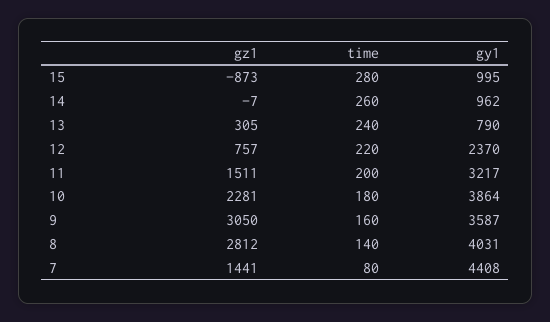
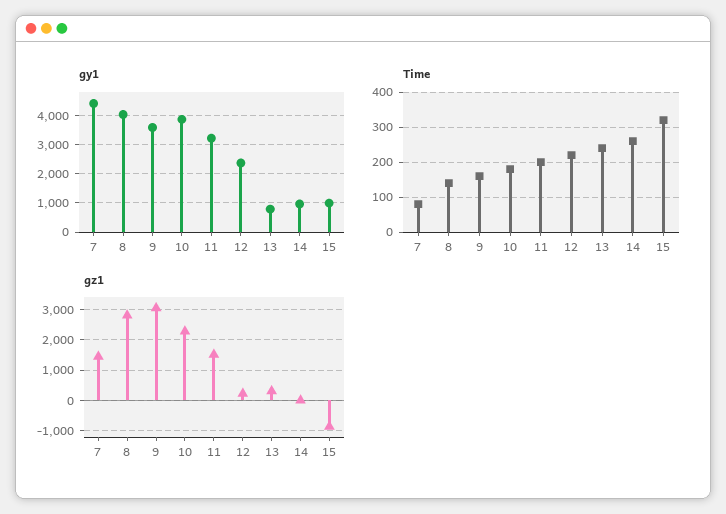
time, 15: 280 -> 320
gz1, 12: 757 -> 200

